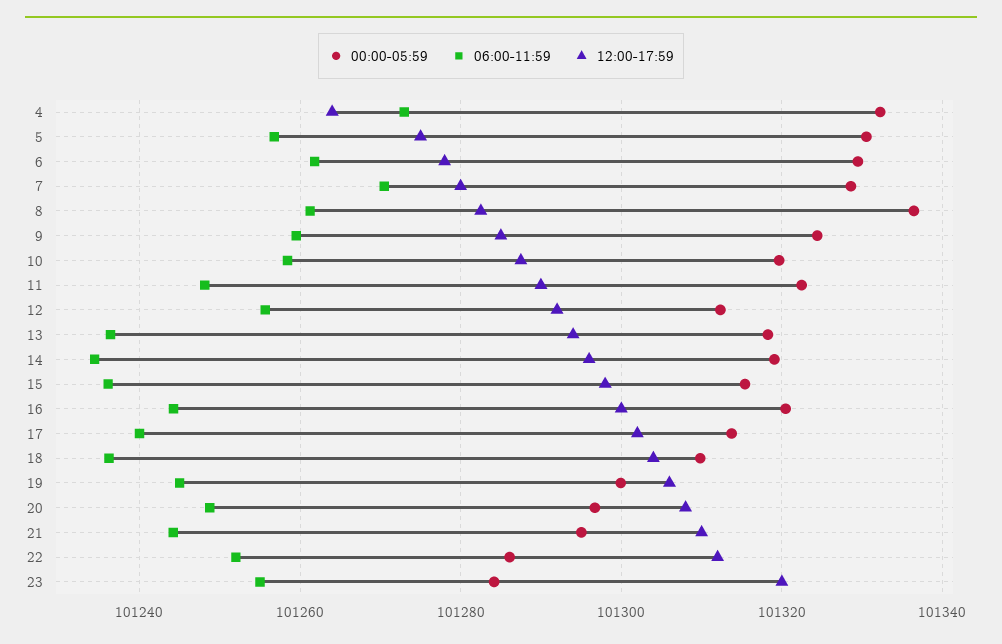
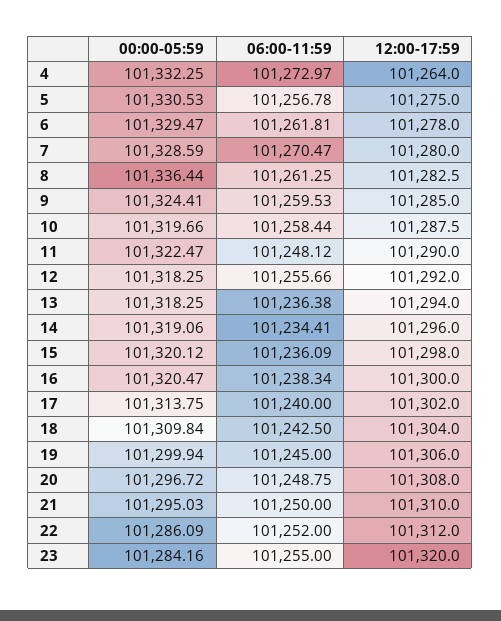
00:00-05:59, 12: 101312 -> 101318.25
00:00-05:59, 15: 101316 -> 101320.12
06:00-11:59, 16: 101244 -> 101238.34
06:00-11:59, 18: 101236 -> 101242.5
06:00-11:59, 21: 101244 -> 101250

